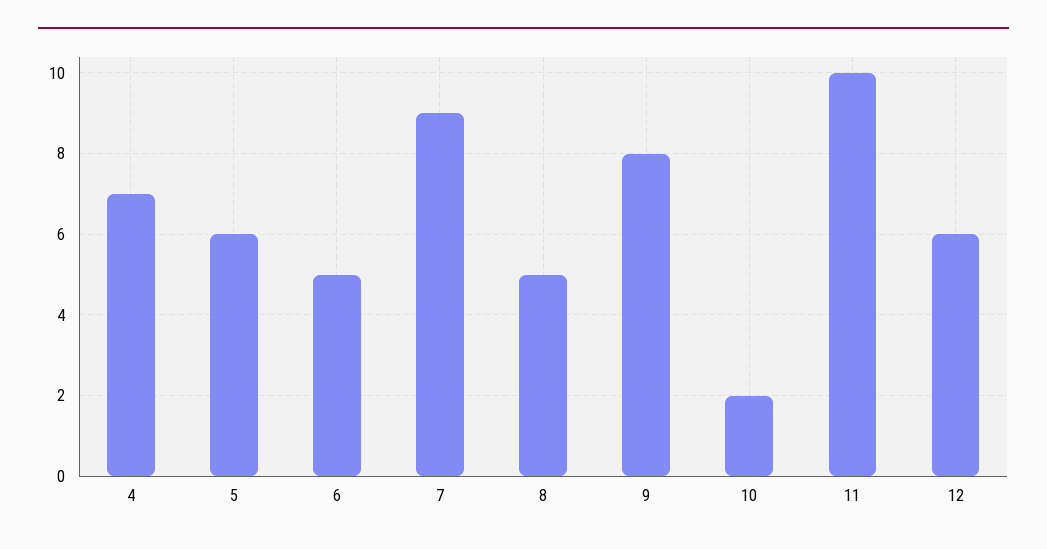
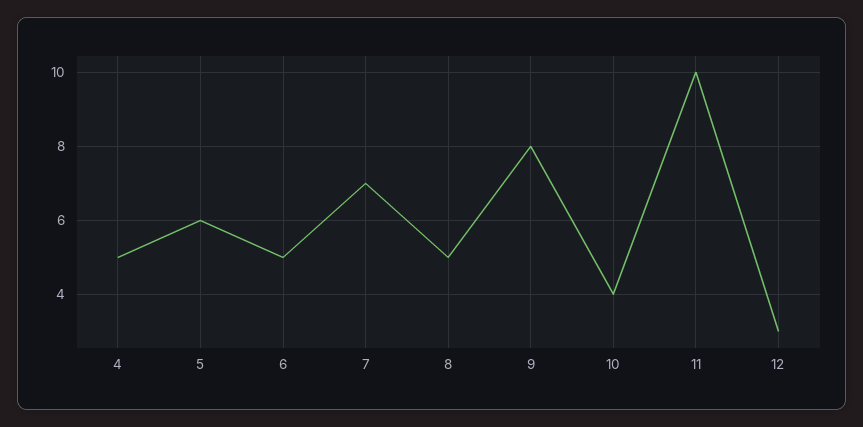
4: 7 -> 5
7: 9 -> 7
10: 2 -> 4
12: 6 -> 3

